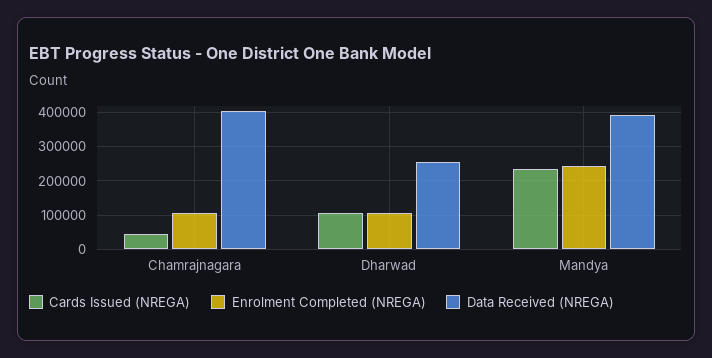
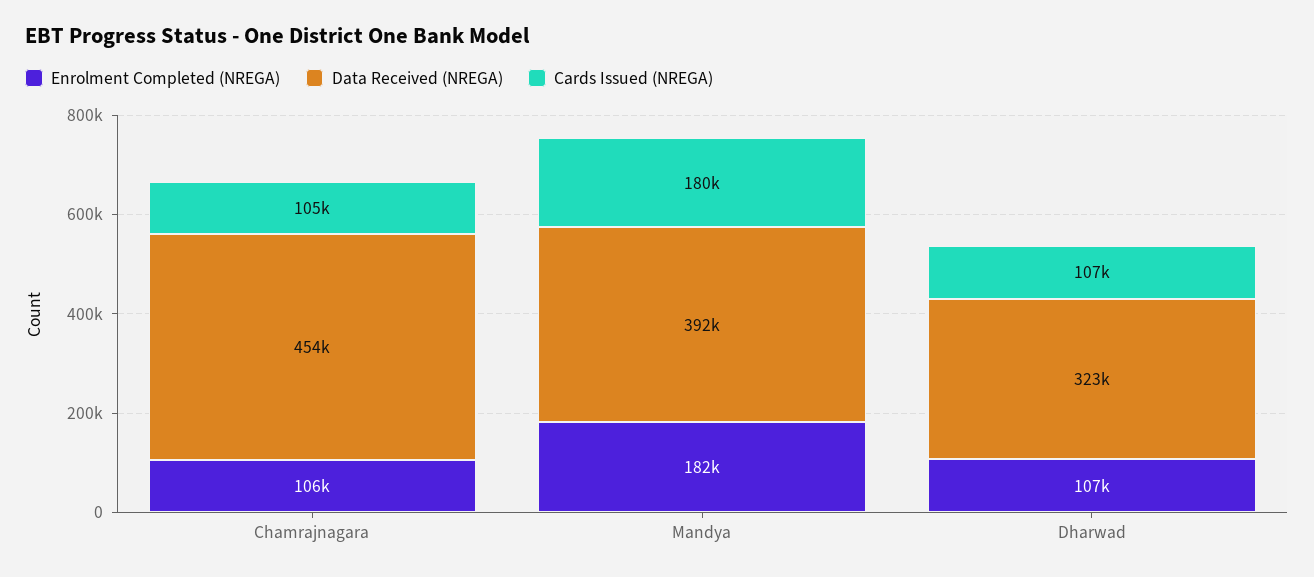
Cards Issued (NREGA), Chamrajnagara: 40000 -> 105000
Data Received (NREGA), Chamrajnagara: 400000 -> 454000
Data Received (NREGA), Dharwad: 260000 -> 323000
Cards Issued (NREGA), Mandya: 240000 -> 180000
Enrolment Completed (NREGA), Mandya: 240000 -> 182000

